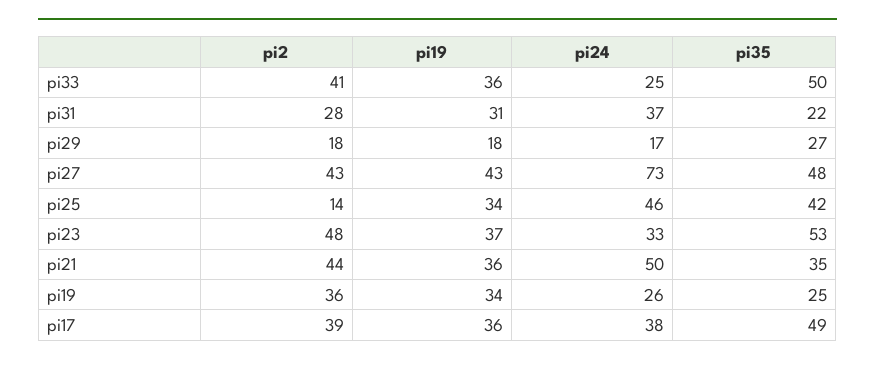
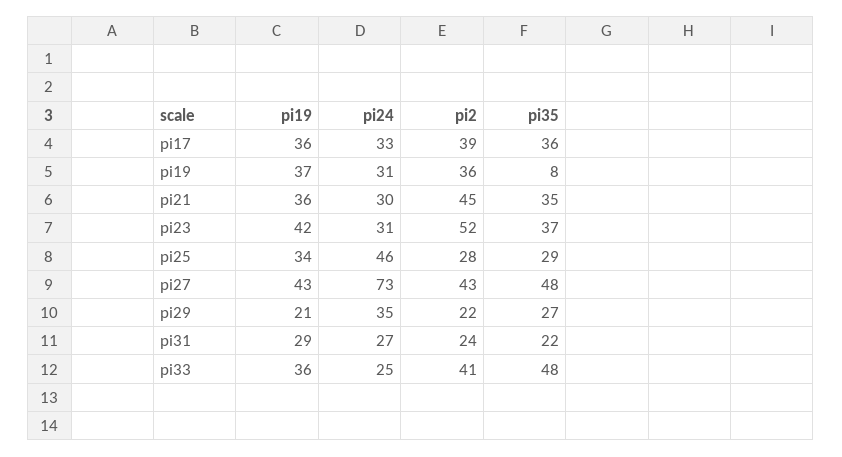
pi35, pi33: 50 -> 48
pi2, pi31: 28 -> 24
pi19, pi31: 31 -> 29
pi24, pi31: 37 -> 27
pi2, pi29: 18 -> 22
pi19, pi29: 18 -> 21
pi24, pi29: 17 -> 35
pi2, pi25: 14 -> 28
pi35, pi25: 42 -> 29
pi2, pi23: 48 -> 52
pi19, pi23: 37 -> 42
pi24, pi23: 33 -> 31
pi35, pi23: 53 -> 37
pi2, pi21: 44 -> 45
pi24, pi21: 50 -> 30
pi19, pi19: 34 -> 37
pi24, pi19: 26 -> 31
pi35, pi19: 25 -> 8
pi24, pi17: 38 -> 33
pi35, pi17: 49 -> 36

